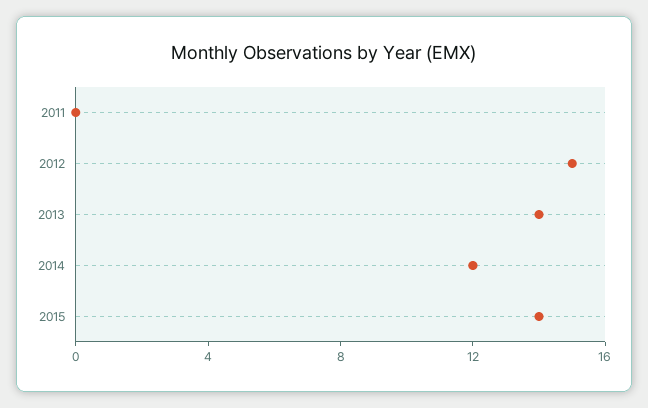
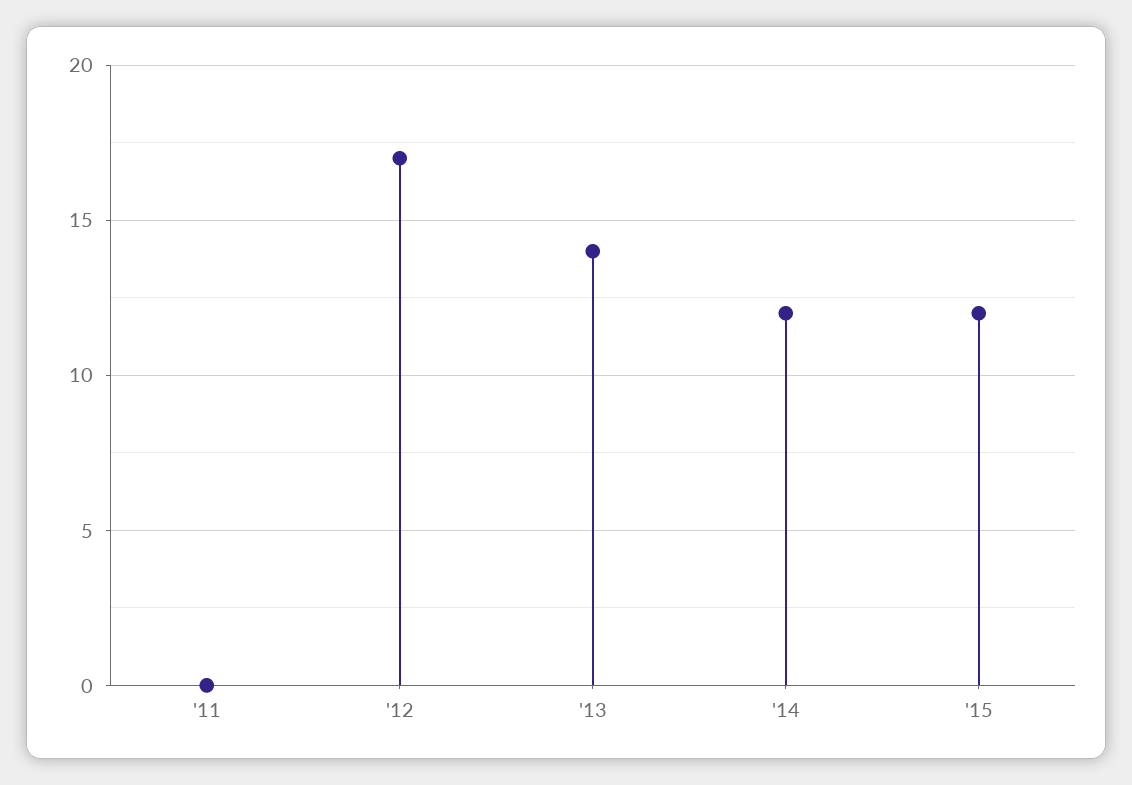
2012: 15 -> 17
2015: 14 -> 12

